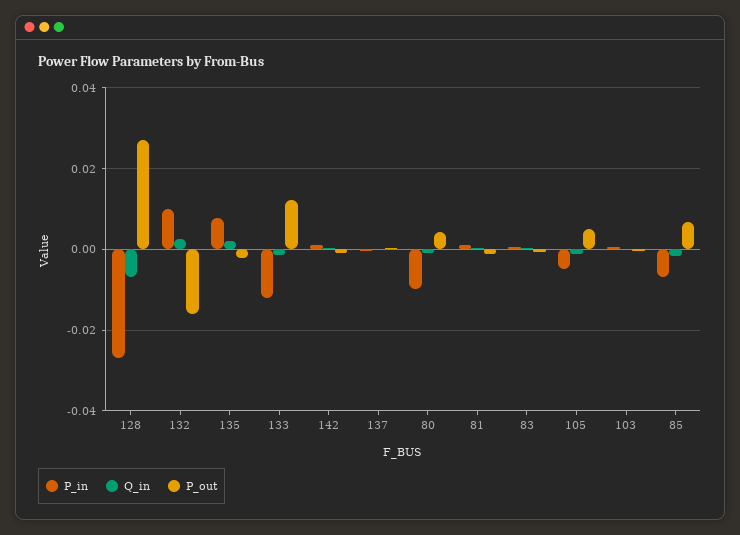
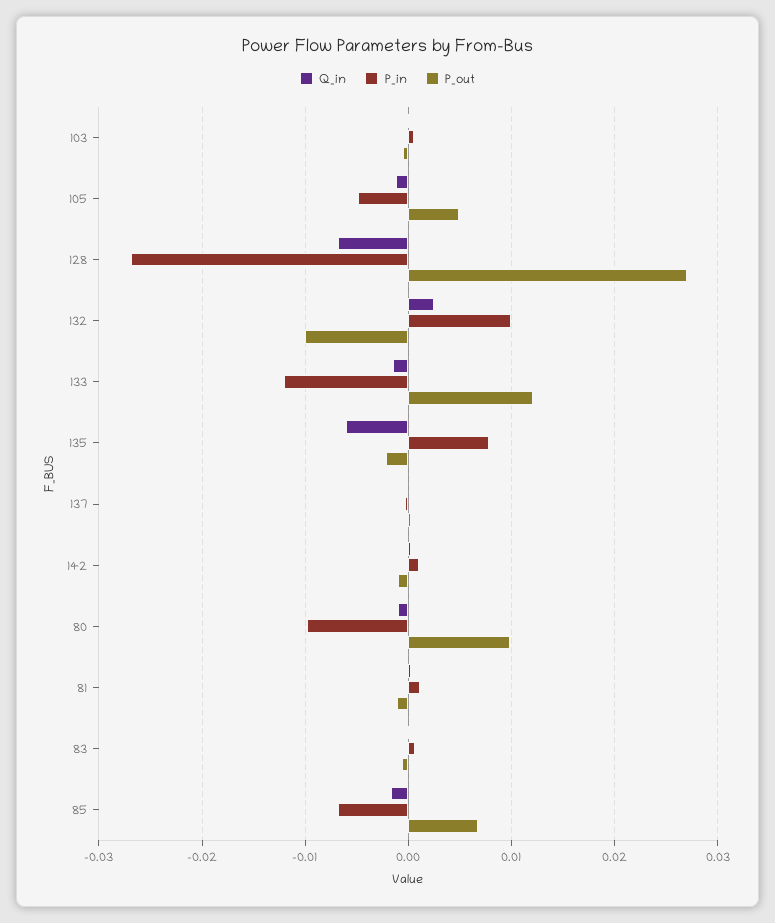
P_out, 132: -0.016 -> -0.01
Q_in, 135: 0.002 -> -0.006
P_out, 80: 0.004 -> 0.01

